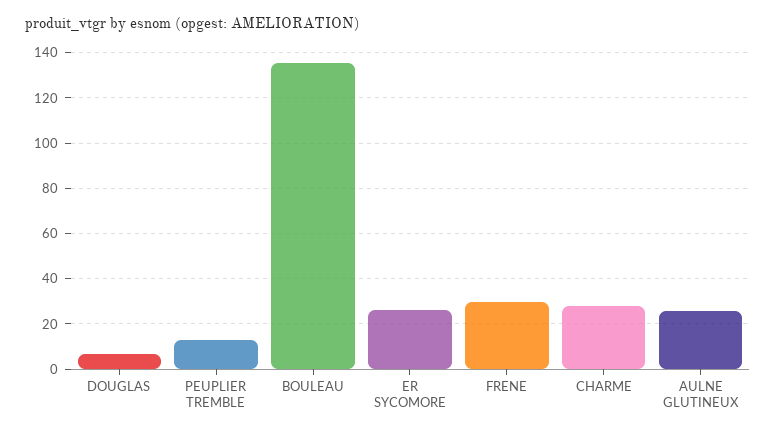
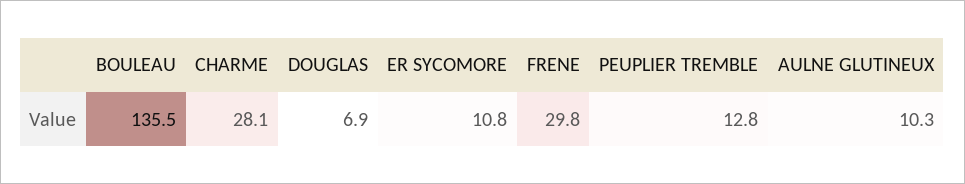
ER SYCOMORE: 25 -> 10.8
AULNE GLUTINEUX: 25 -> 10.3

